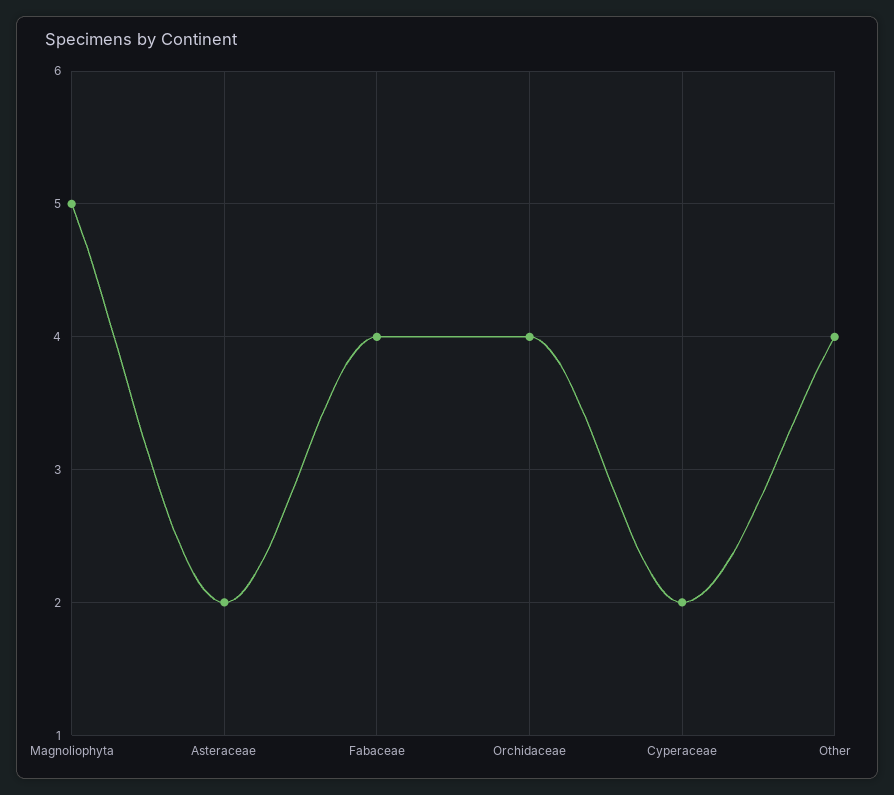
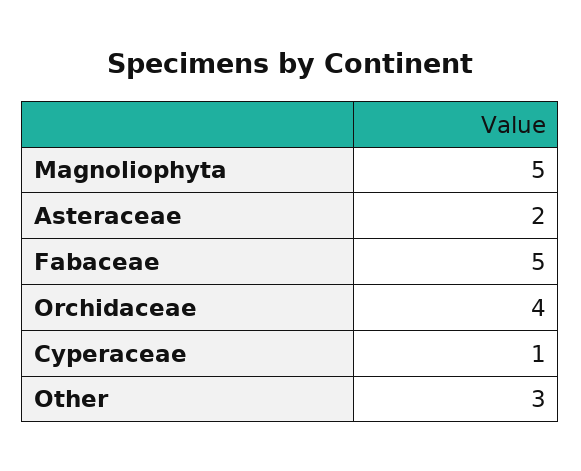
Fabaceae: 4 -> 5
Cyperaceae: 2 -> 1
Other: 4 -> 3

